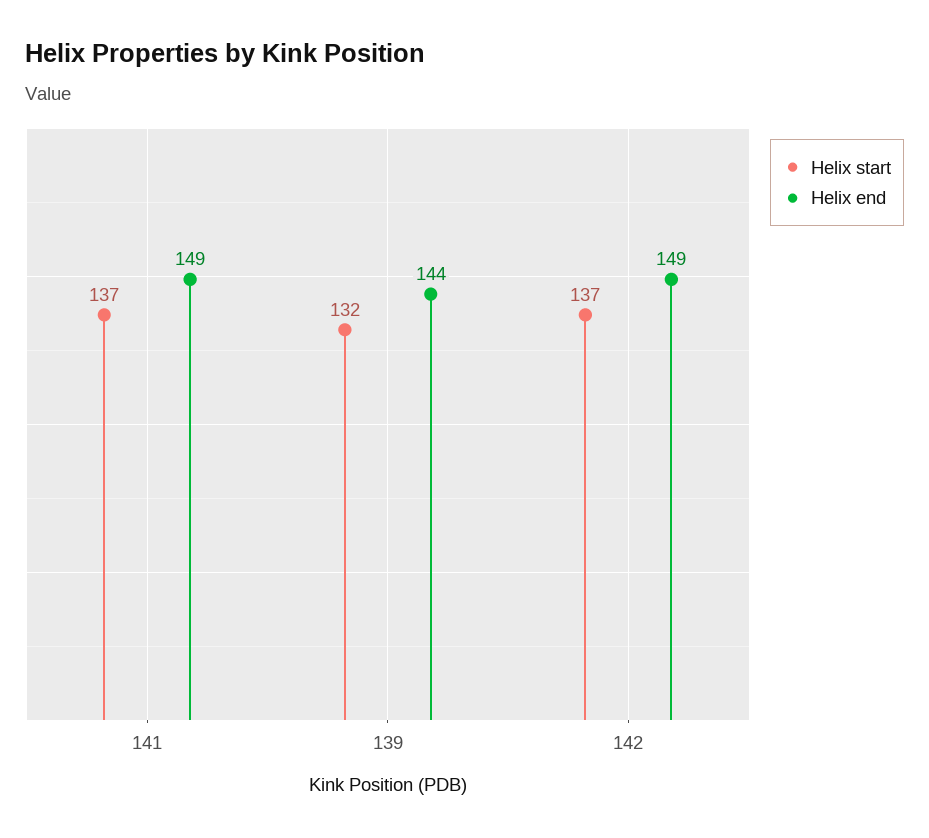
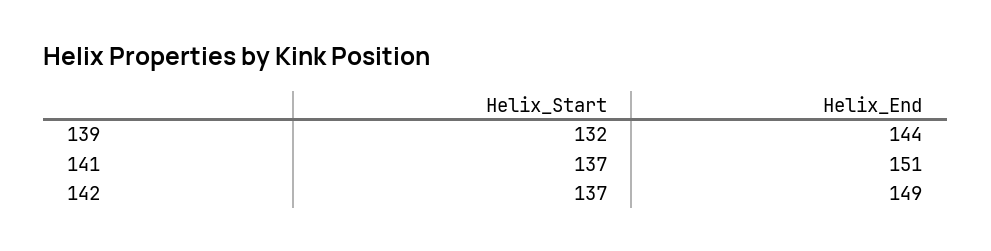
Helix end, 141: 149 -> 151

